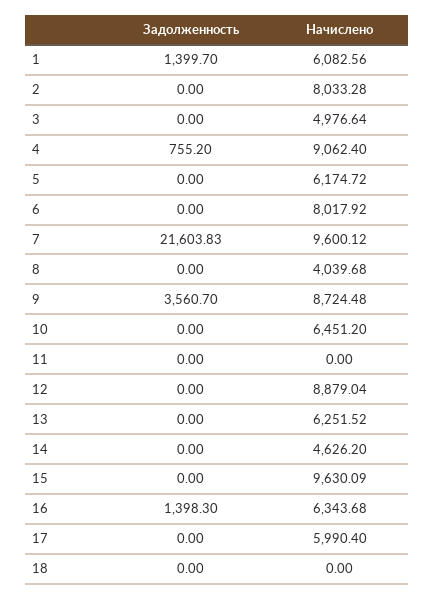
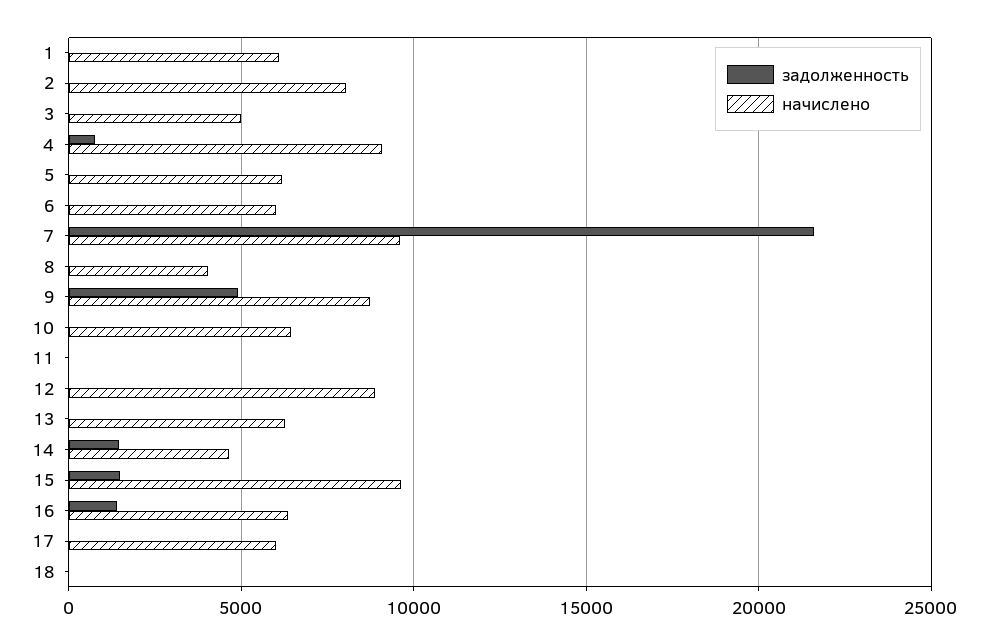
Задолженность, 1: 1399.7 -> 0
Начислено, 6: 8017.92 -> 6000
Задолженность, 9: 3560.7 -> 5000
Задолженность, 14: 0 -> 1500
Задолженность, 15: 0 -> 1500

